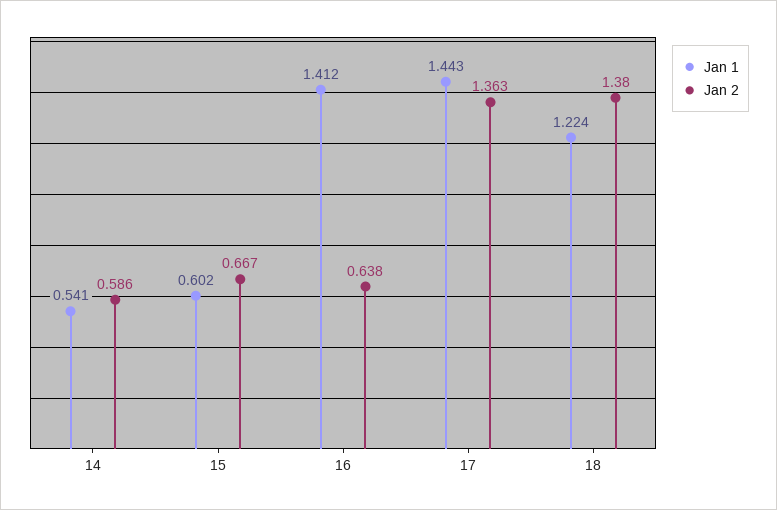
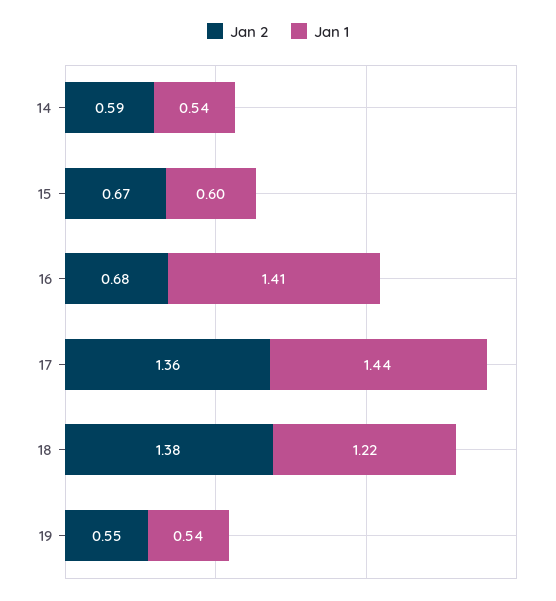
Jan 2, 16: 0.638 -> 0.68
Jan 2, 19: none -> 0.55
Jan 1, 19: none -> 0.54

